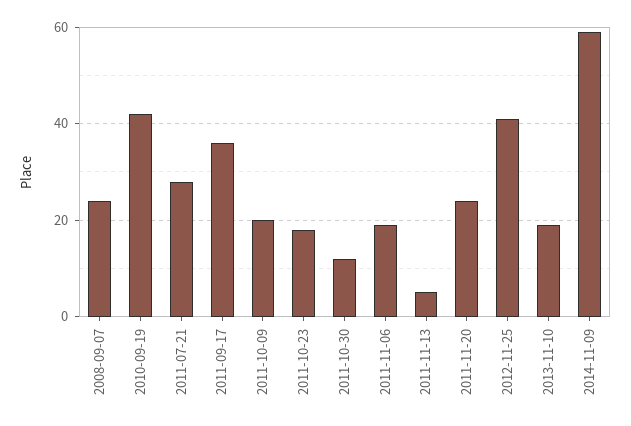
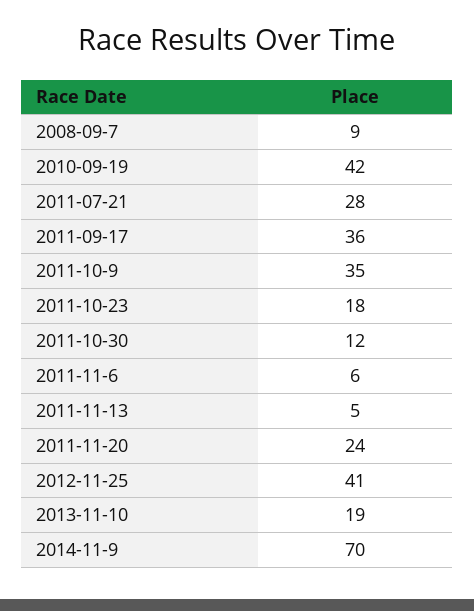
2008-09-07: 25 -> 9
2011-10-09: 20 -> 35
2011-11-06: 20 -> 6
2014-11-09: 60 -> 70

